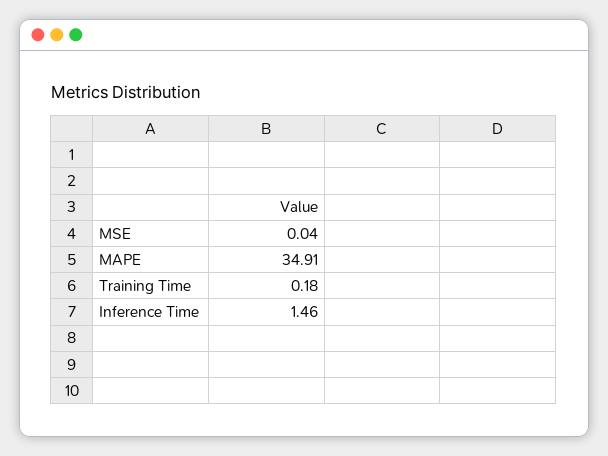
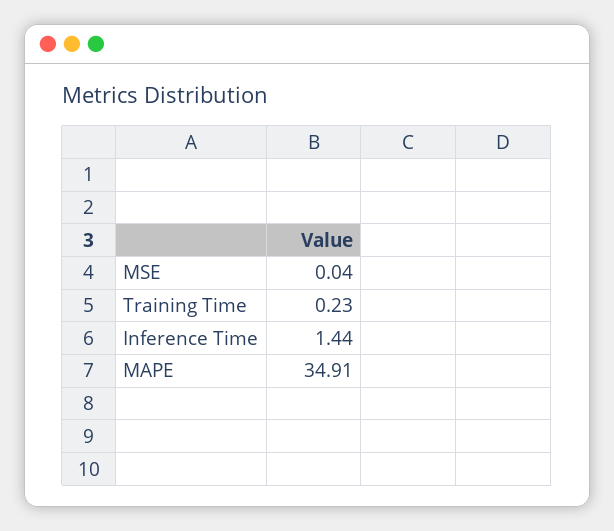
Training Time: 0.18 -> 0.23
Inference Time: 1.46 -> 1.44

